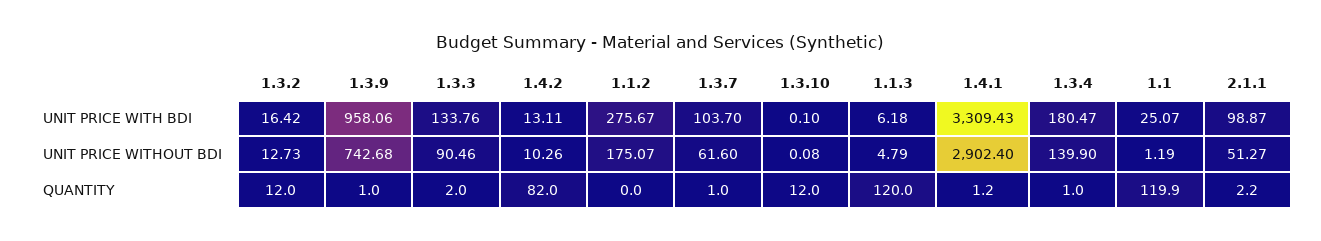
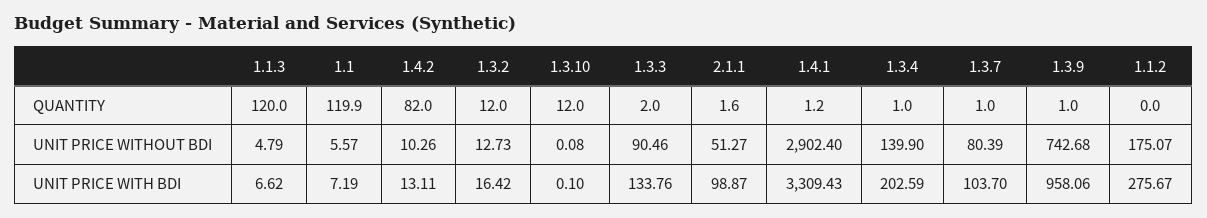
1.1.3, UNIT PRICE WITH BDI: 6.18 -> 6.62
1.3.4, UNIT PRICE WITH BDI: 180.47 -> 202.59
1.1, UNIT PRICE WITH BDI: 25.07 -> 7.19
1.3.7, UNIT PRICE WITHOUT BDI: 61.6 -> 80.39
1.1, UNIT PRICE WITHOUT BDI: 1.19 -> 5.57
2.1.1, QUANTITY: 2.2 -> 1.6

